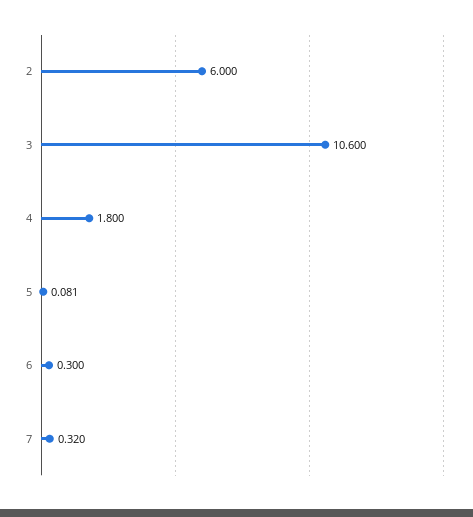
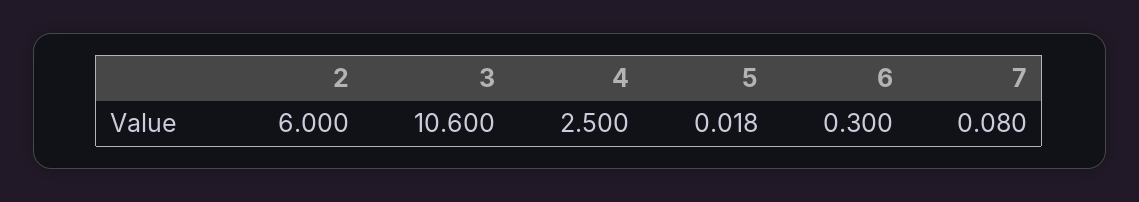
4: 1.8 -> 2.5
5: 0.081 -> 0.018
7: 0.32 -> 0.08

